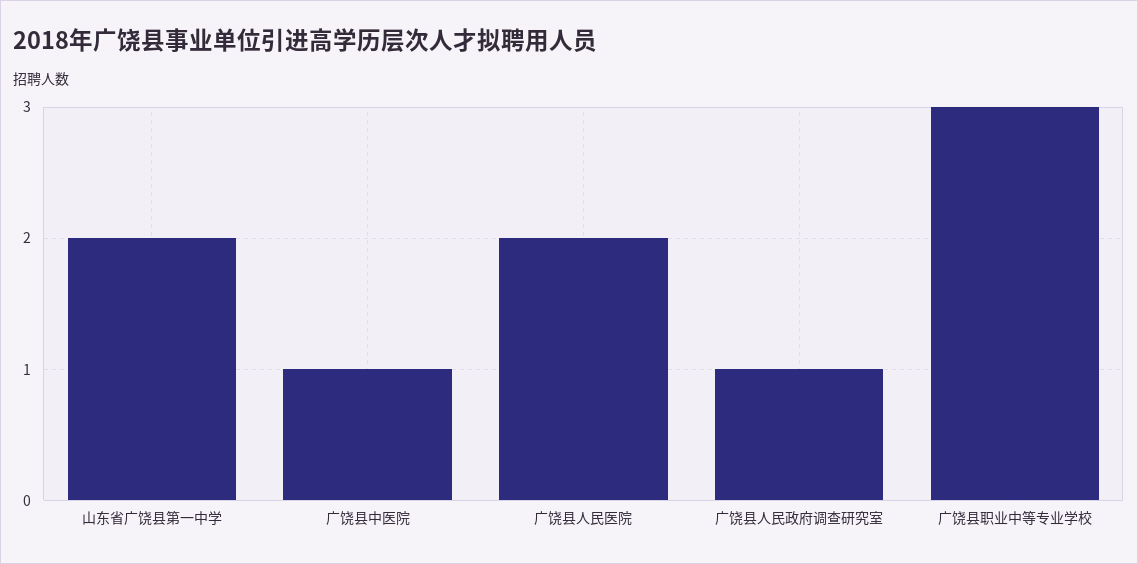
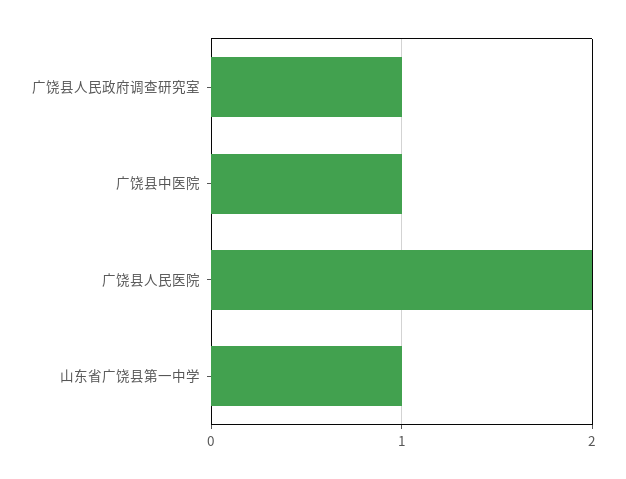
山东省广饶县第一中学: 2 -> 1
广饶县职业中等专业学校: 3 -> none

